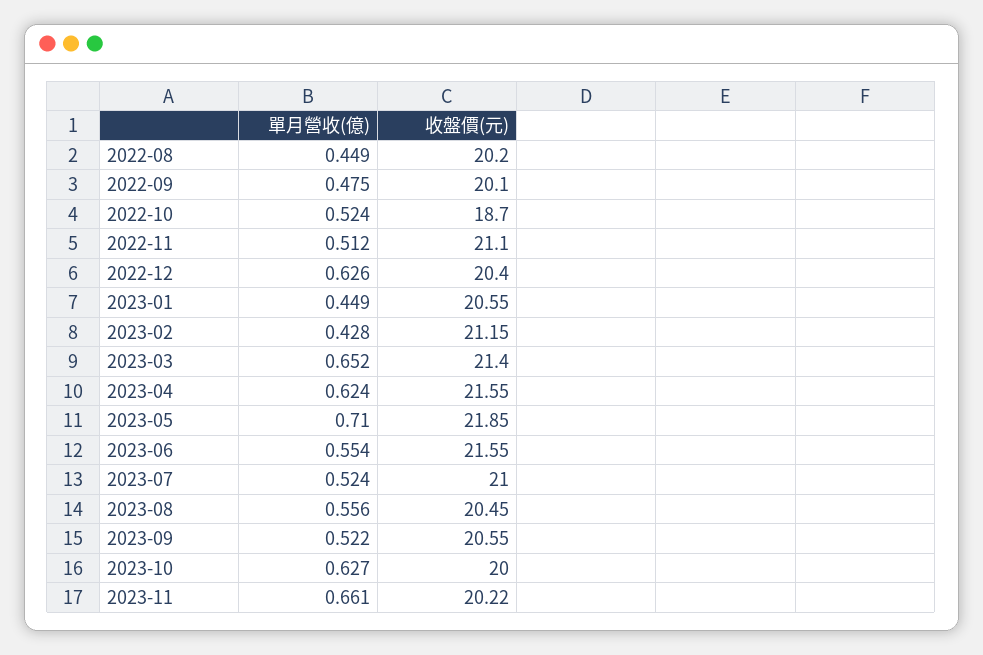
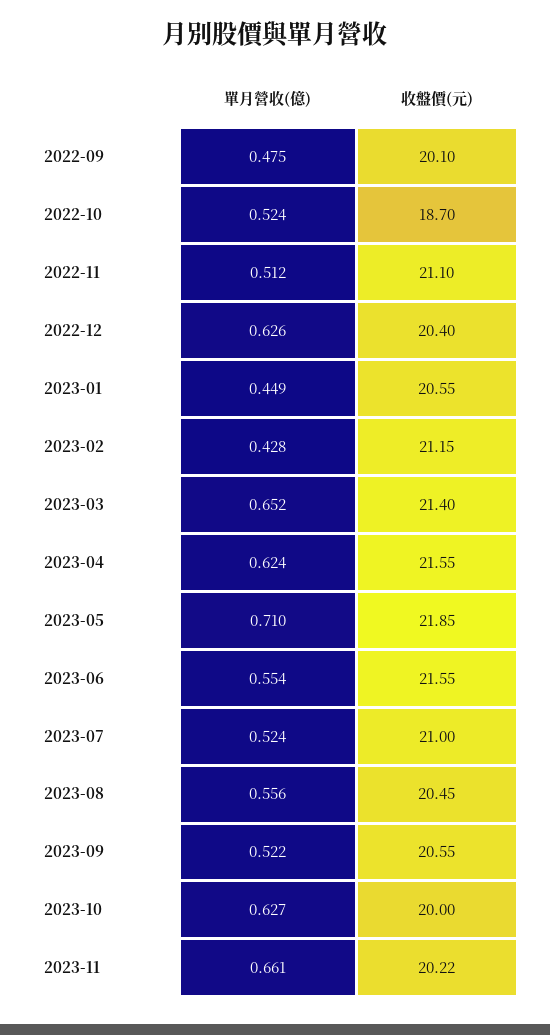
單月營收(億), 2022-08: 0.449 -> none
收盤價(元), 2022-08: 20.2 -> none

